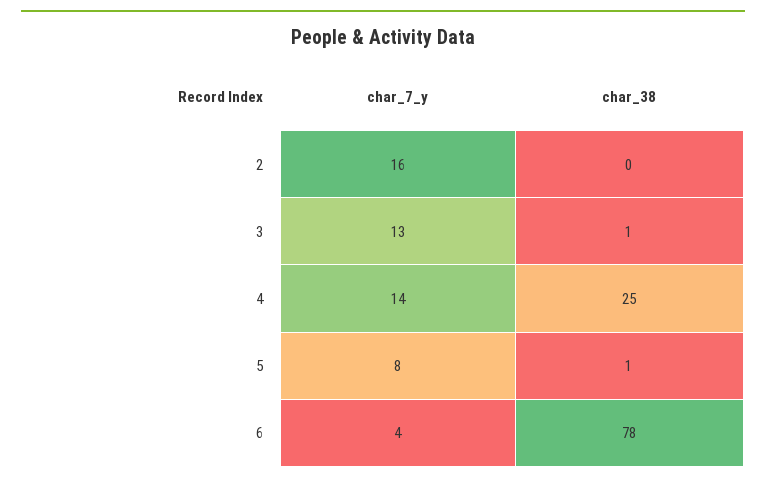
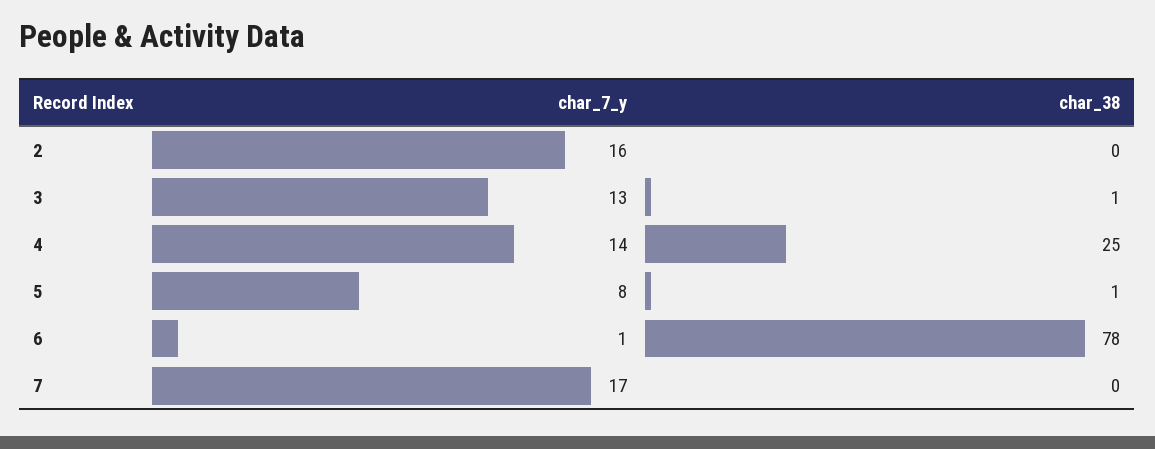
char_7_y, 6: 4 -> 1
char_7_y, 7: none -> 17
char_38, 7: none -> 0

